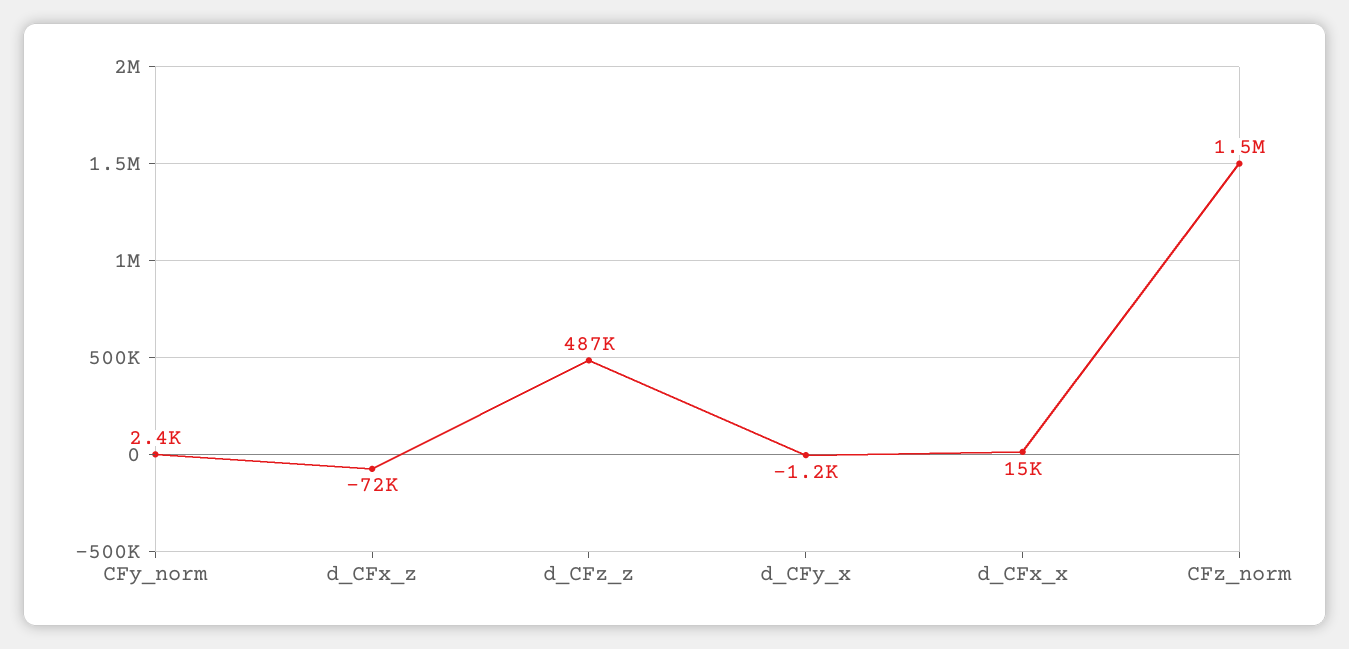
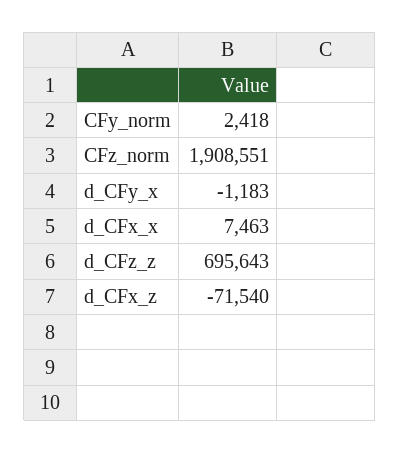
d_CFz_z: 487000 -> 695643
d_CFx_x: 15000 -> 7463
CFz_norm: 1500000 -> 1908551

